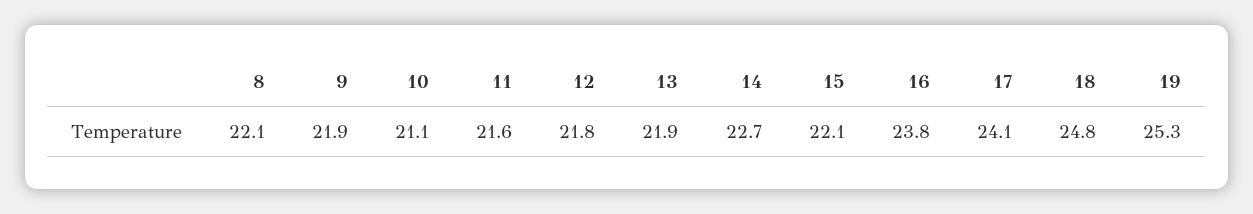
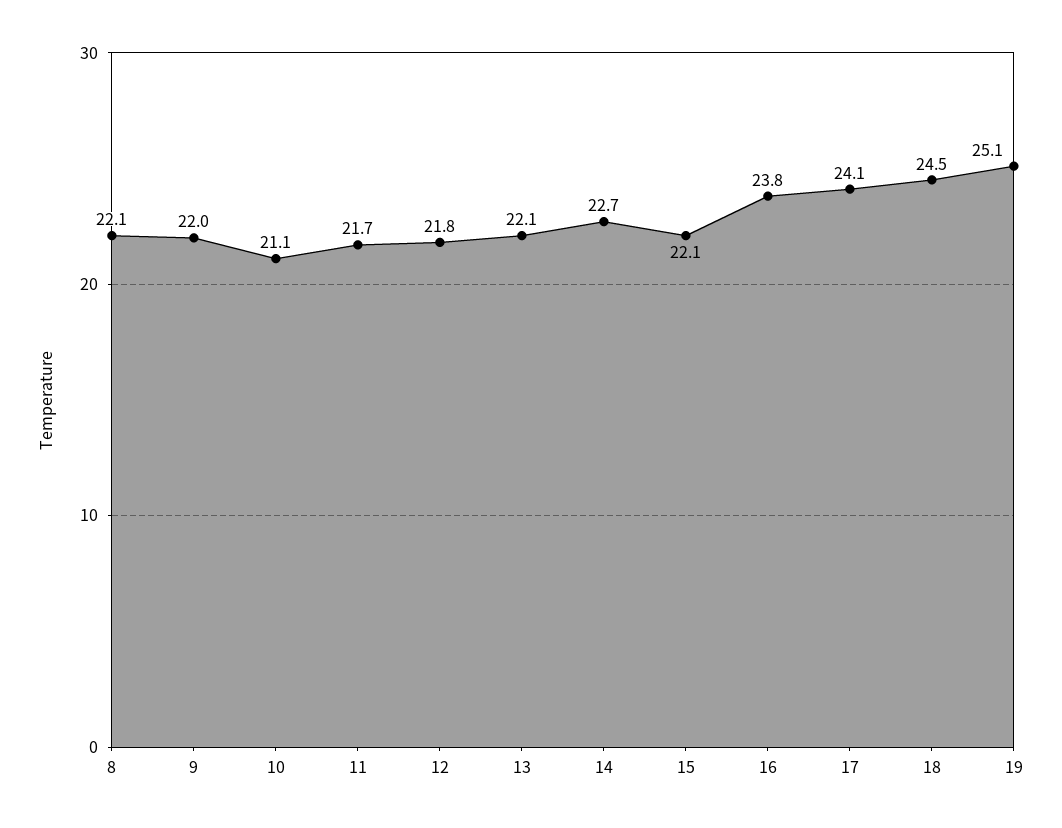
9: 21.9 -> 22
11: 21.6 -> 21.7
13: 21.9 -> 22.1
18: 24.8 -> 24.5
19: 25.3 -> 25.1

